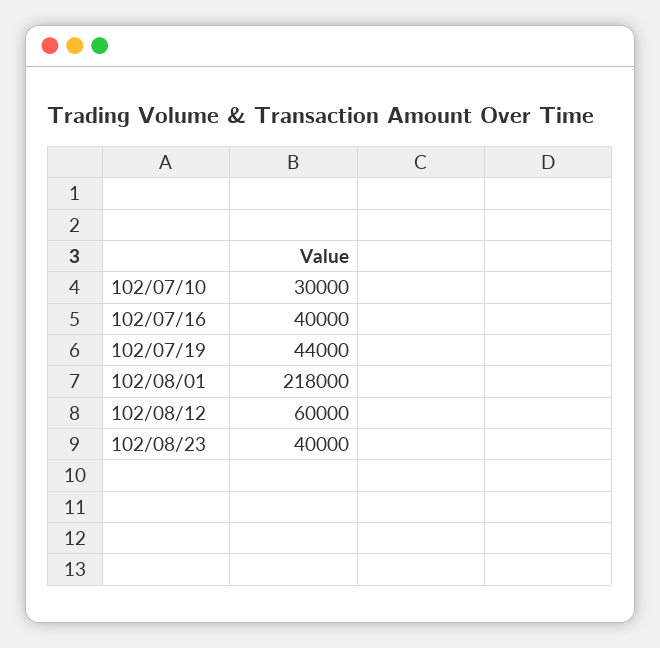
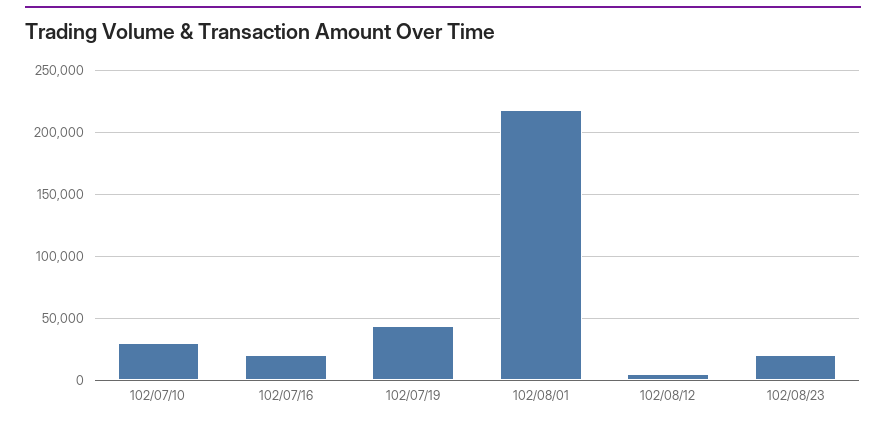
102/07/16: 40000 -> 20000
102/08/12: 60000 -> 5000
102/08/23: 40000 -> 20000

